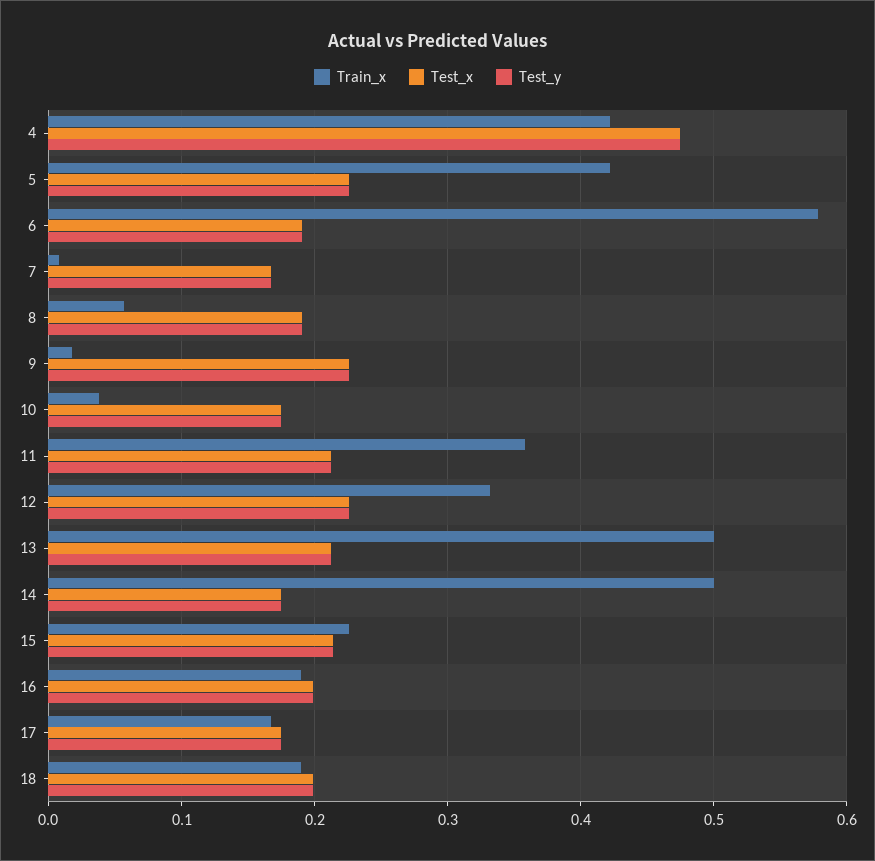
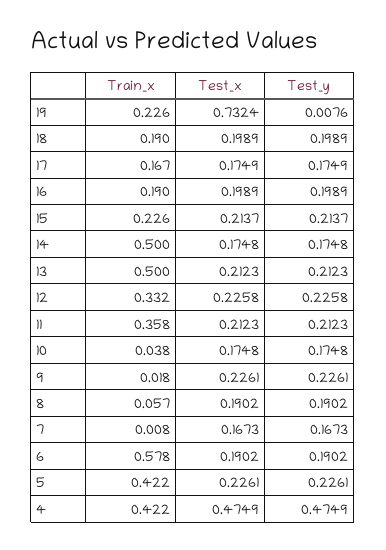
Train_x, 19: none -> 0.226
Test_x, 19: none -> 0.7324
Test_y, 19: none -> 0.0076

